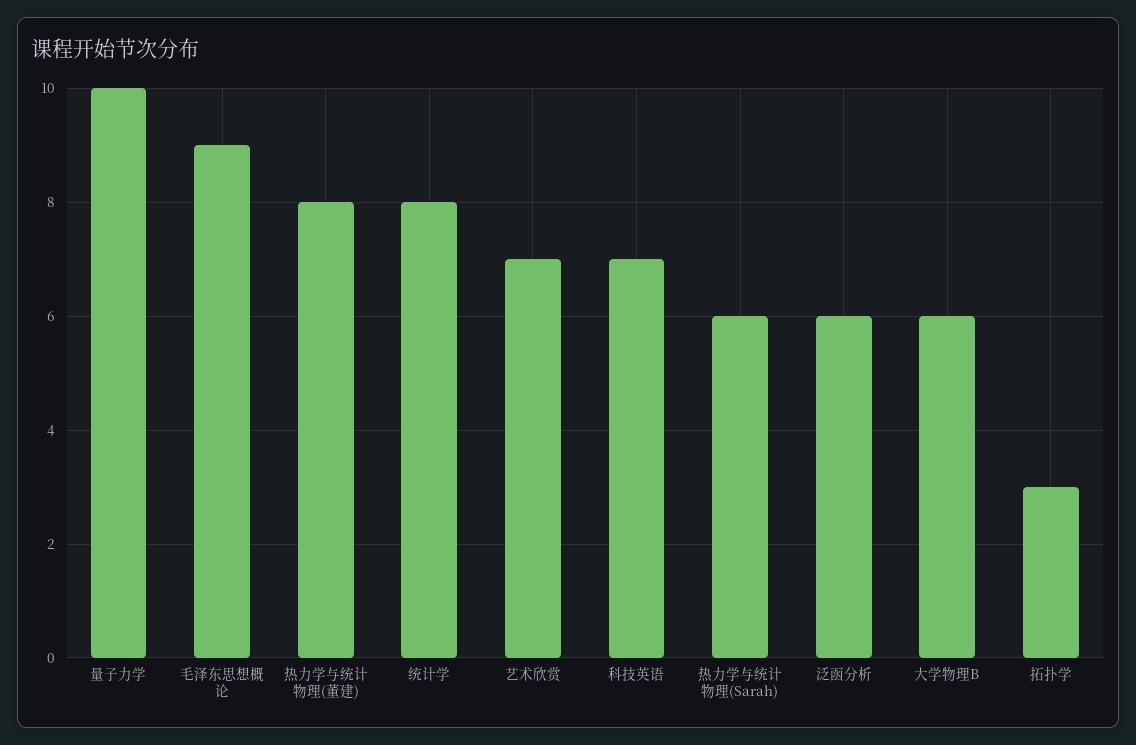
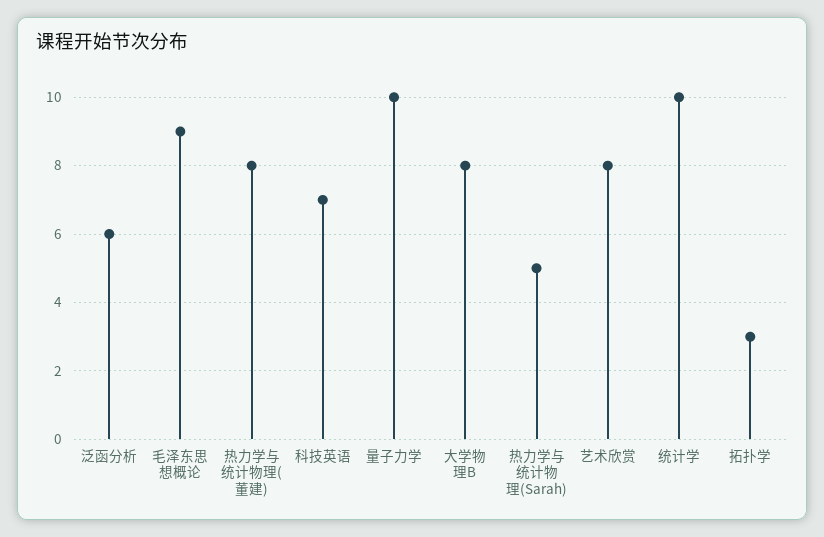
统计学: 8 -> 10
艺术欣赏: 7 -> 8
热力学与统计物理(Sarah): 6 -> 5
大学物理B: 6 -> 8

